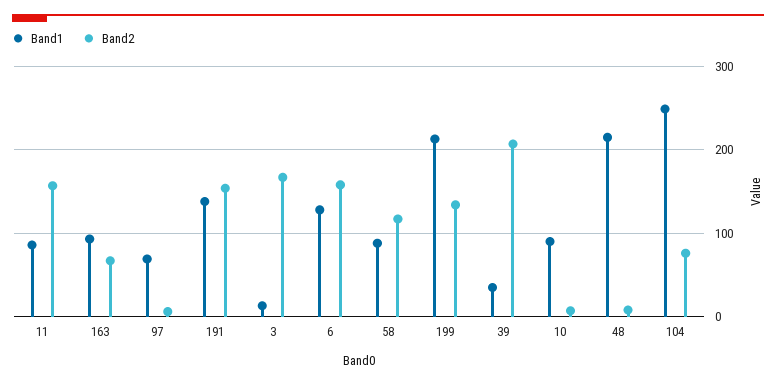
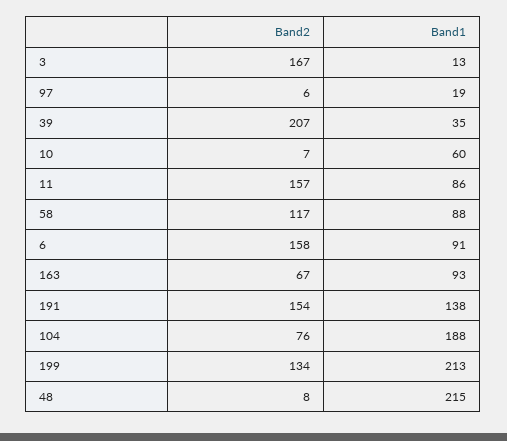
Band1, 97: 70 -> 19
Band1, 6: 130 -> 91
Band1, 10: 90 -> 60
Band1, 104: 250 -> 188

